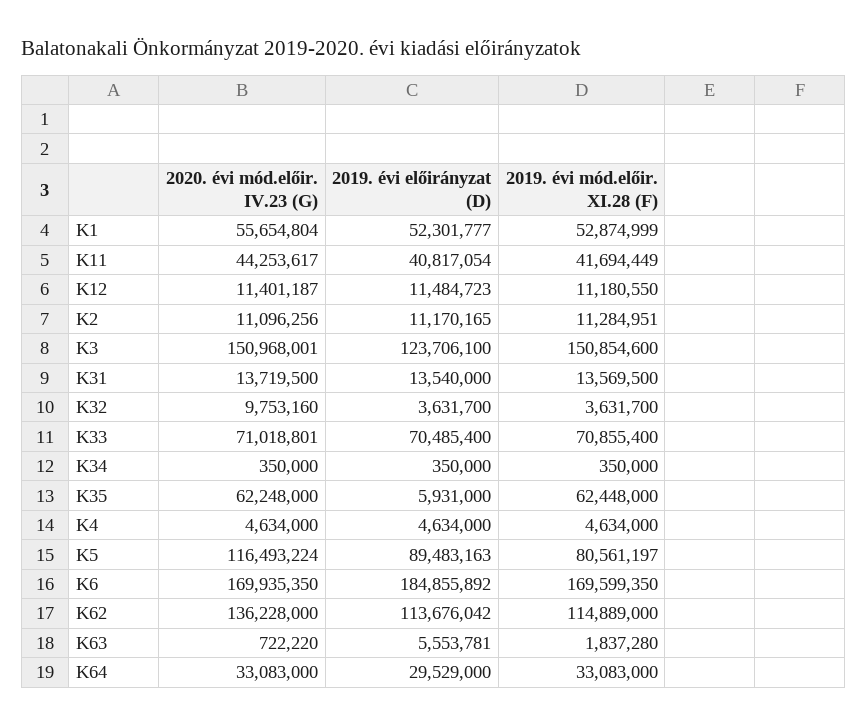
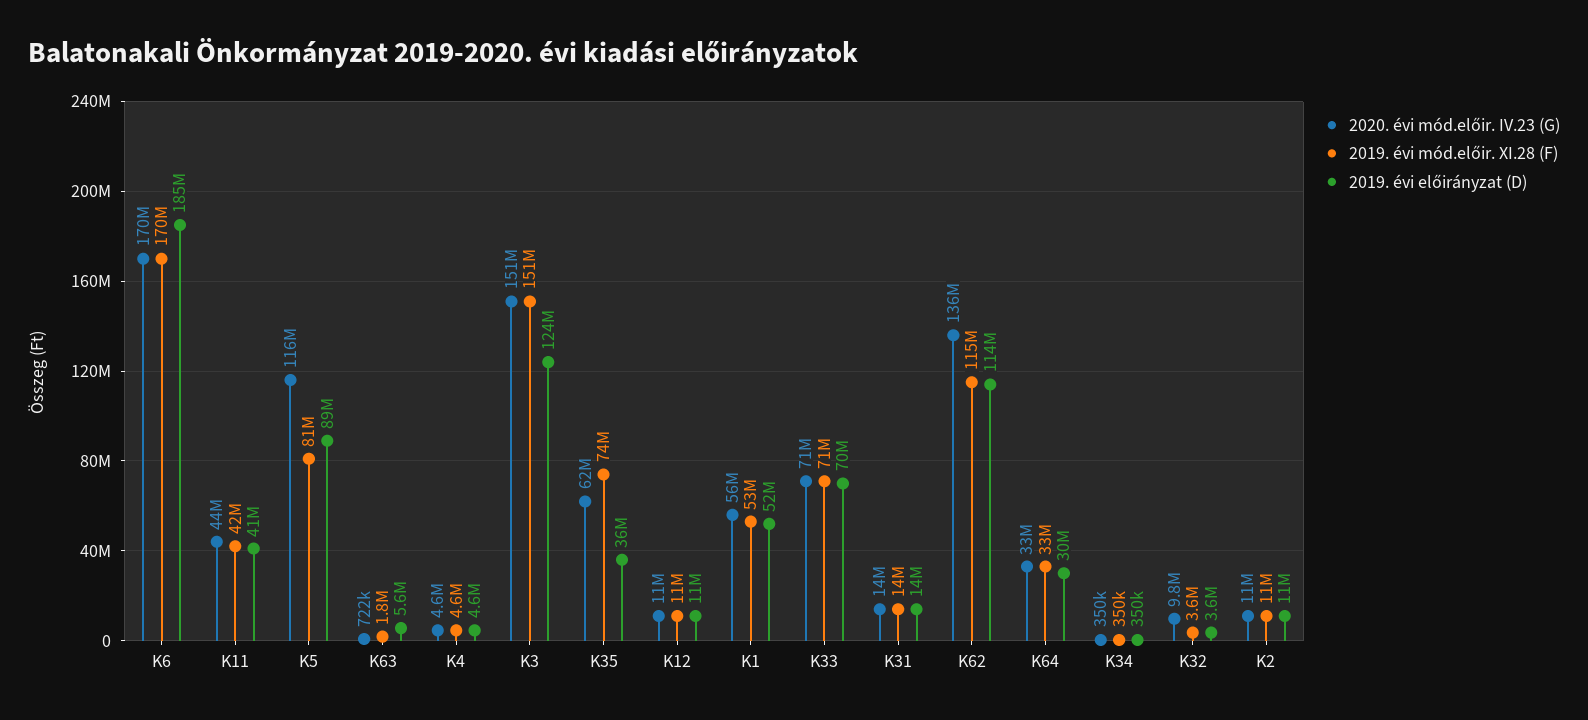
2019. évi előirányzat (D), K35: 5931000 -> 36000000
2019. évi mód.előir. XI.28 (F), K35: 62448000 -> 74000000

